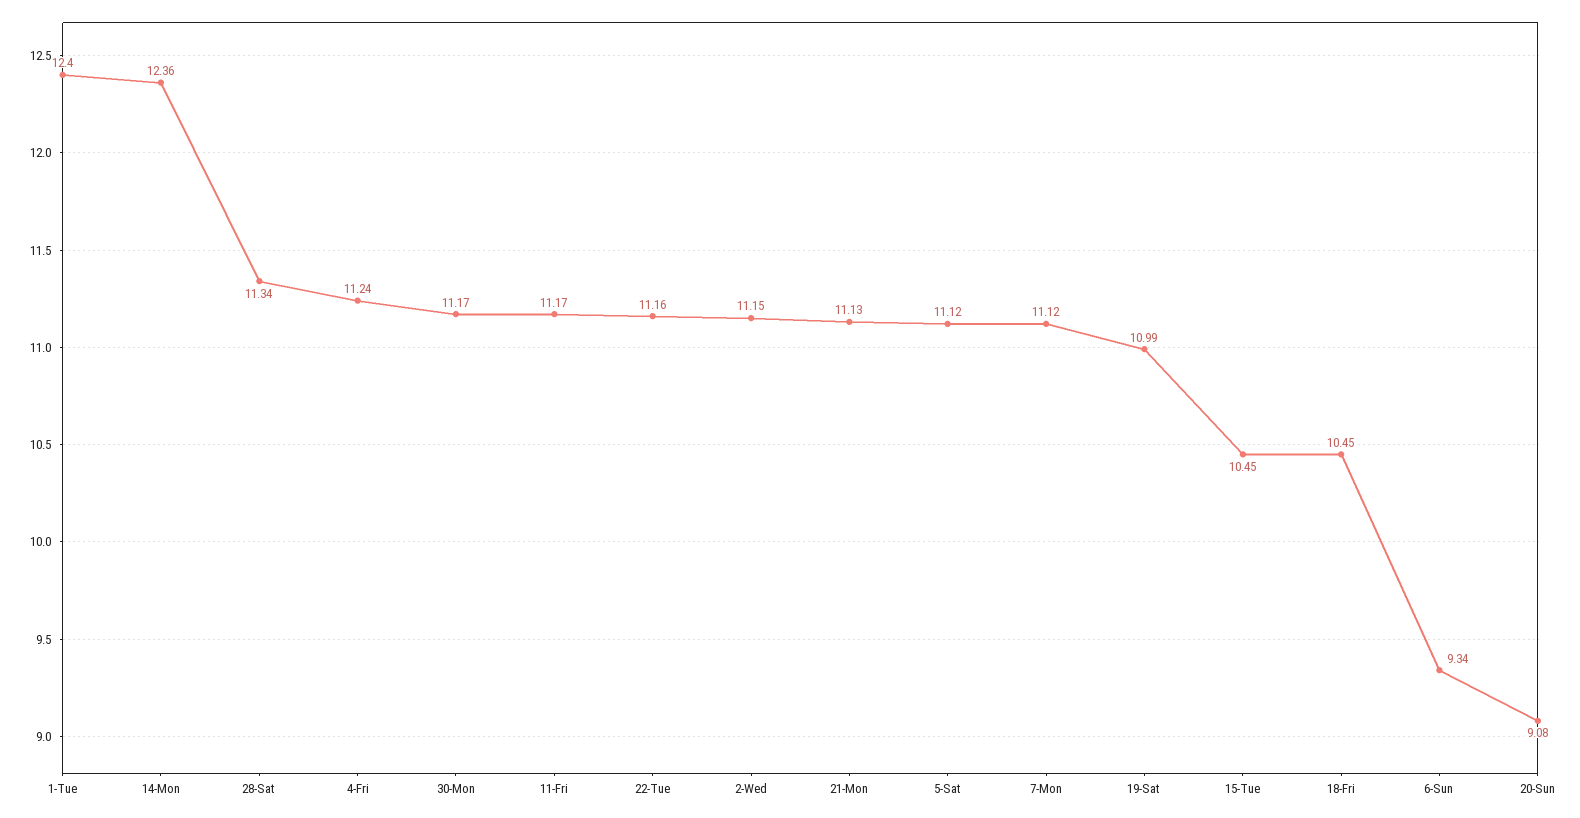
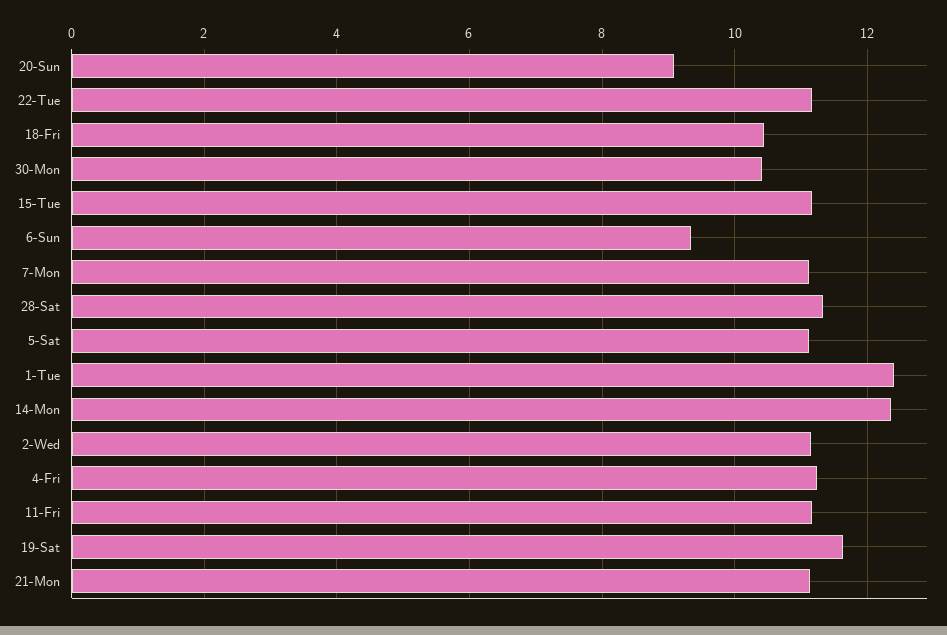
30-Mon: 11.17 -> 10.4
19-Sat: 10.99 -> 11.6
15-Tue: 10.45 -> 11.2

